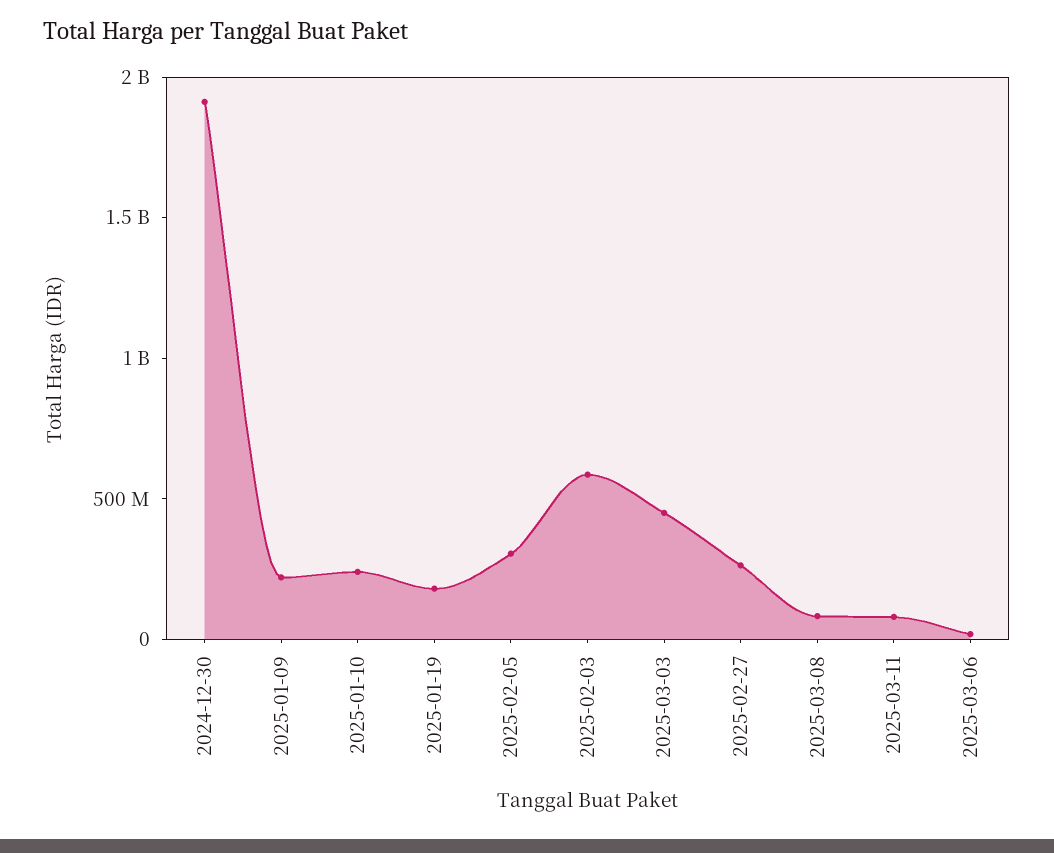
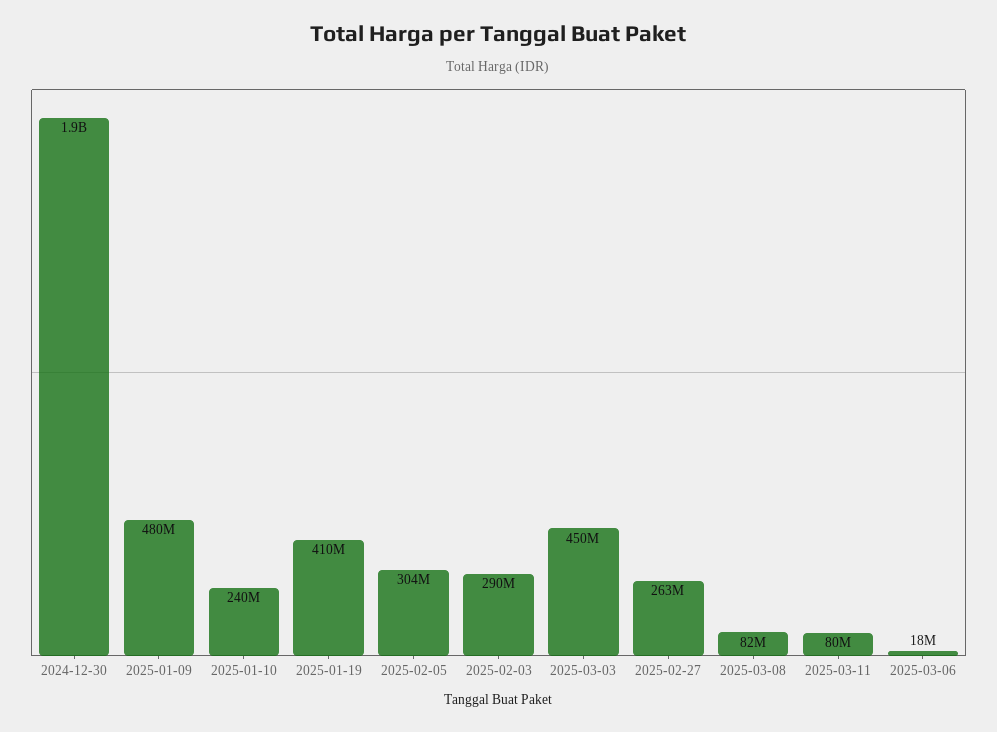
2025-01-09: 200000000 -> 480000000
2025-01-19: 200000000 -> 410000000
2025-02-03: 600000000 -> 290000000

